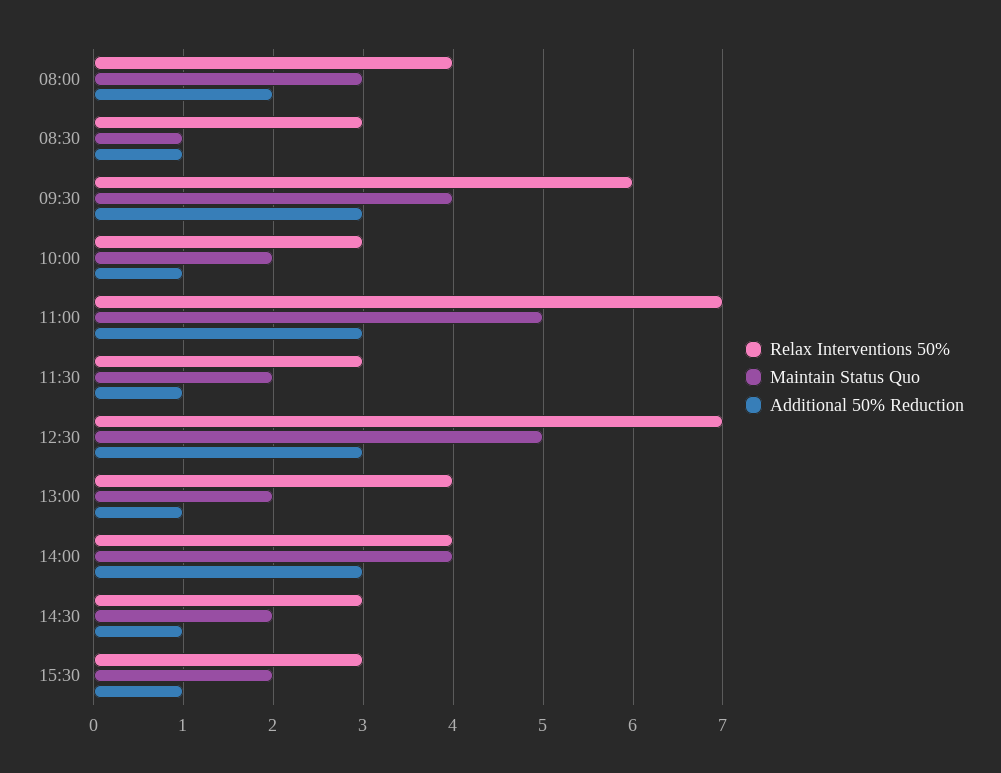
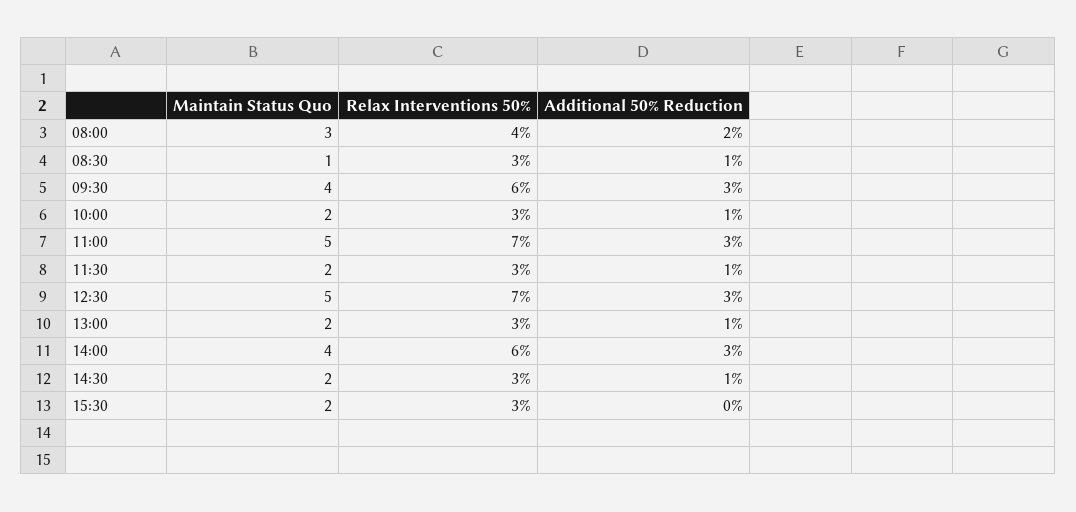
Relax Interventions 50%, 13:00: 4 -> 3
Relax Interventions 50%, 14:00: 4 -> 6
Additional 50% Reduction, 15:30: 1 -> 0

